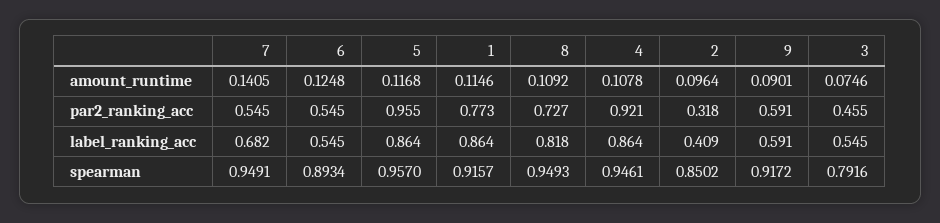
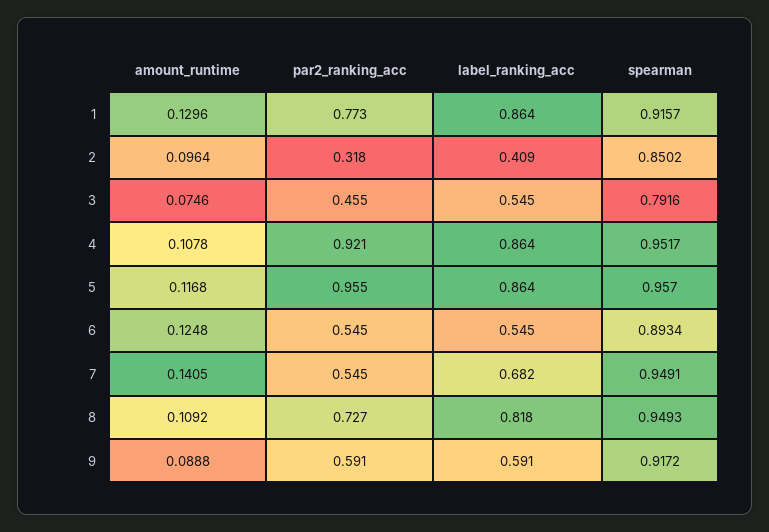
1, amount_runtime: 0.1146 -> 0.1296
9, amount_runtime: 0.0901 -> 0.0888
4, spearman: 0.9461 -> 0.9517

